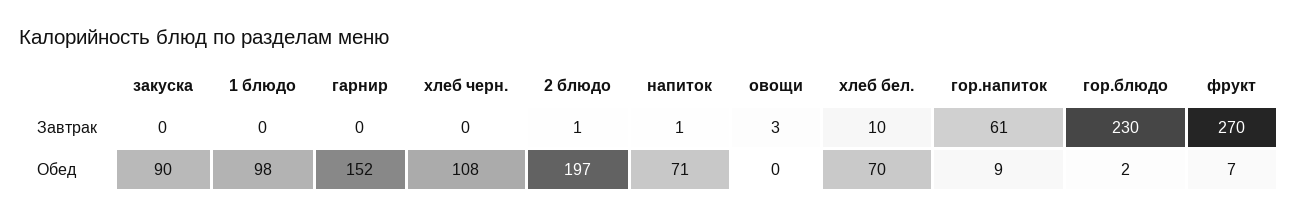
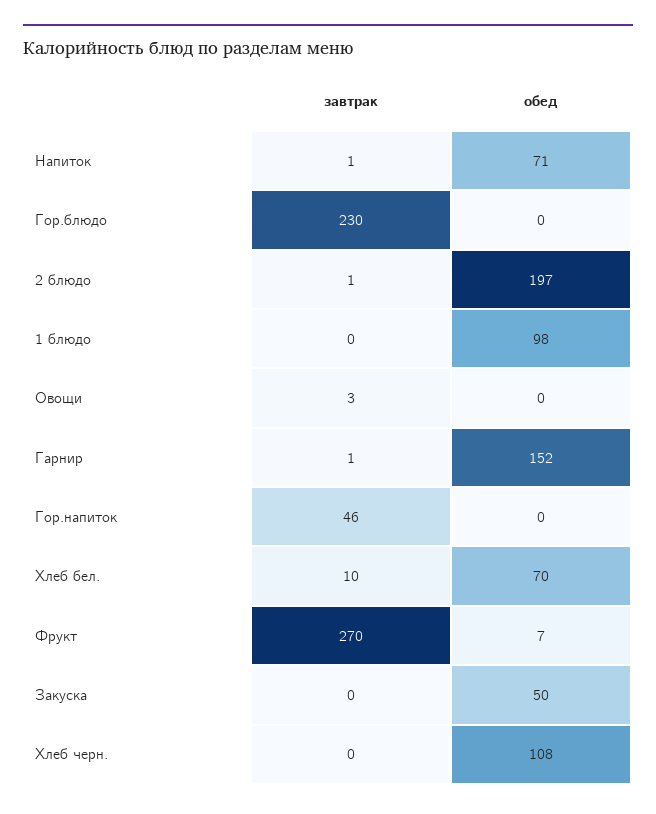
гарнир, Завтрак: 0 -> 1
гор.напиток, Завтрак: 61 -> 46
закуска, Обед: 90 -> 50
гор.напиток, Обед: 9 -> 0
гор.блюдо, Обед: 2 -> 0

